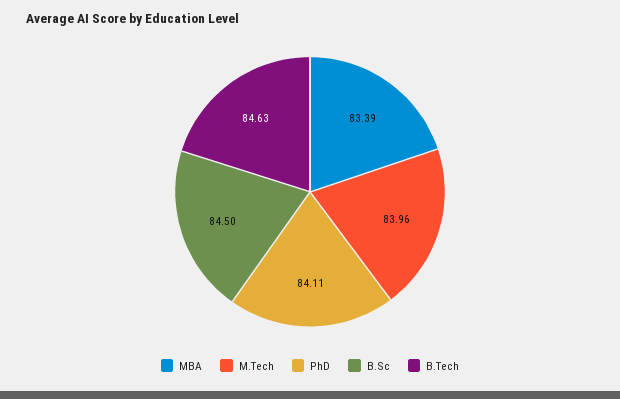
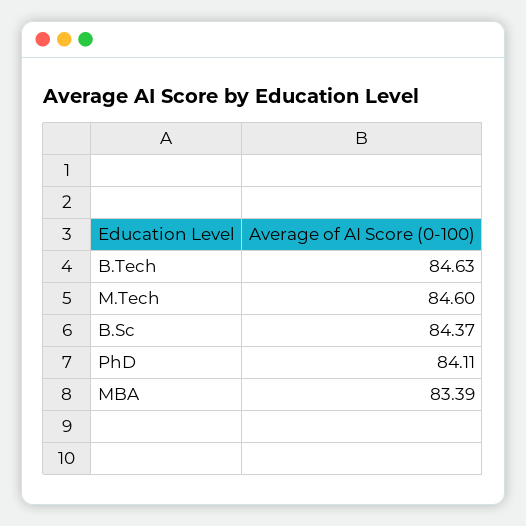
M.Tech: 83.96 -> 84.6
B.Sc: 84.5 -> 84.37

